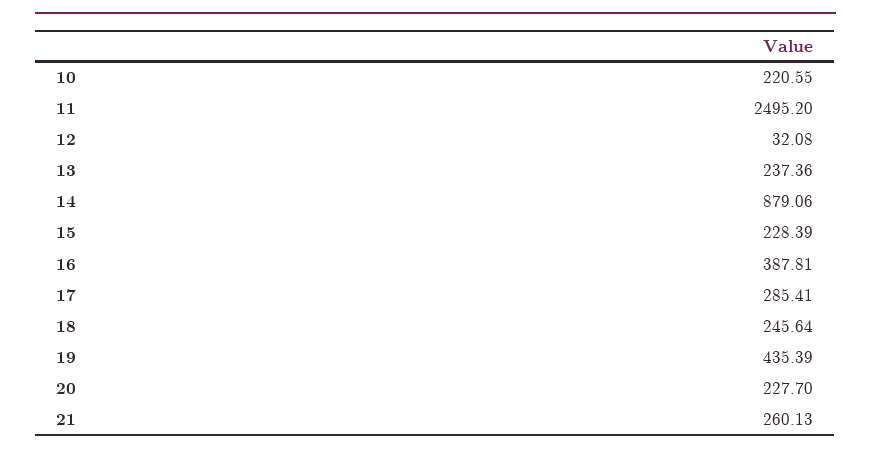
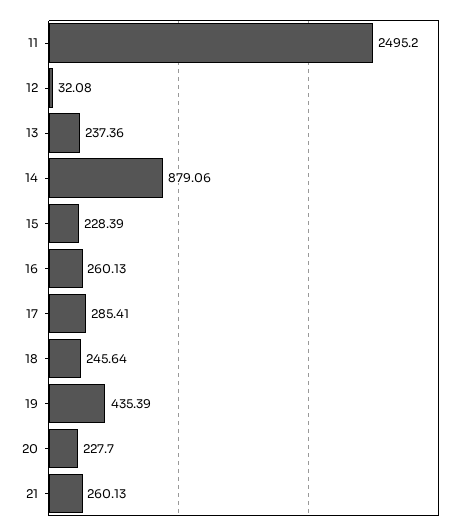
10: 220.55 -> none
16: 387.81 -> 260.13

